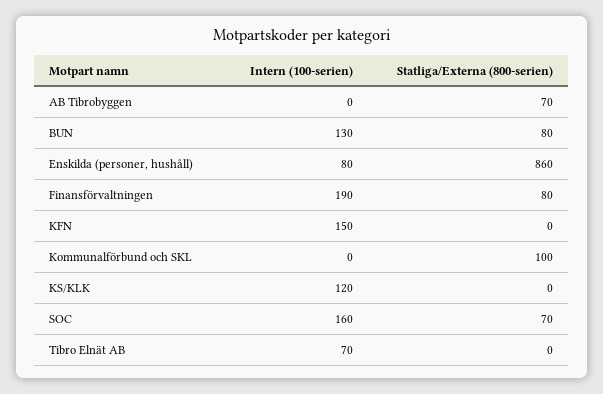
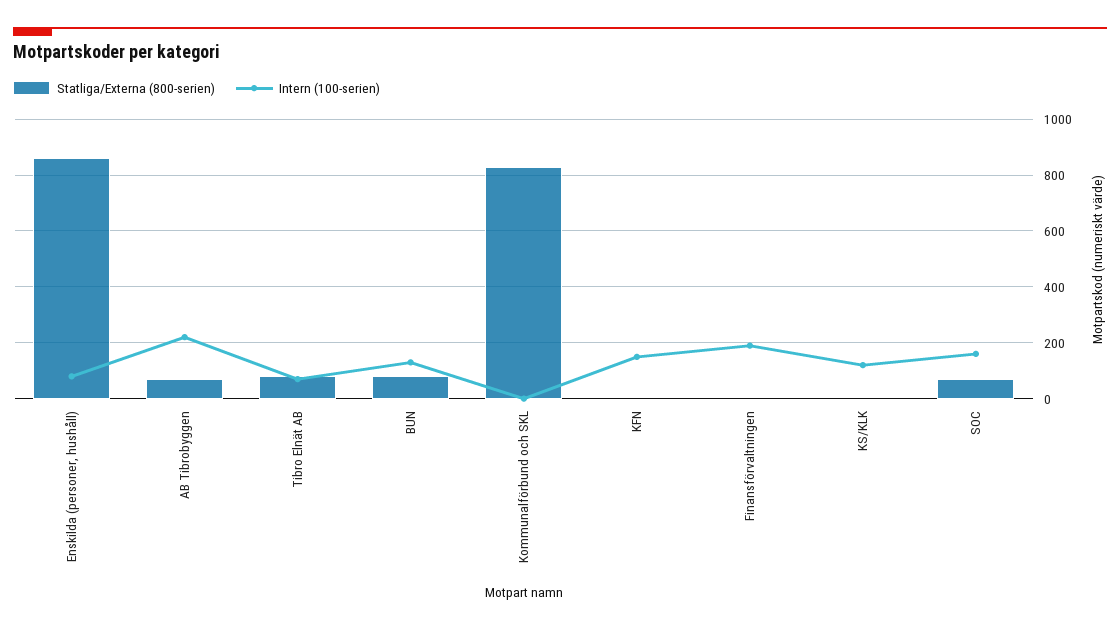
Intern (100-serien), AB Tibrobyggen: 0 -> 225
Statliga/Externa (800-serien), Finansförvaltningen: 80 -> 0
Statliga/Externa (800-serien), Kommunalförbund och SKL: 100 -> 825
Statliga/Externa (800-serien), Tibro Elnät AB: 0 -> 75

